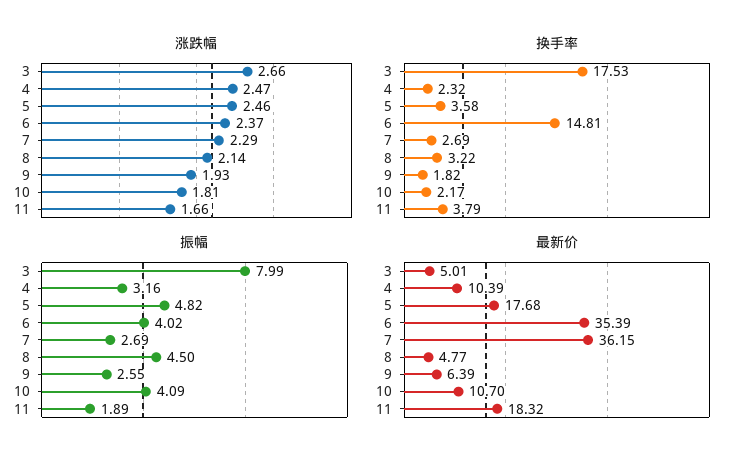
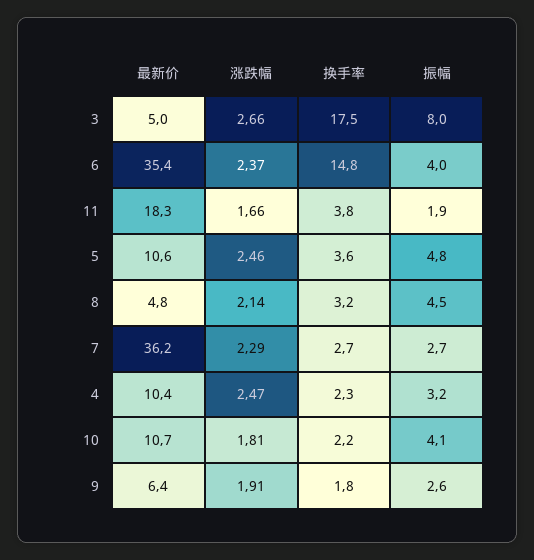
涨跌幅, 9: 1.93 -> 1.91
最新价, 5: 17.68 -> 10.6

